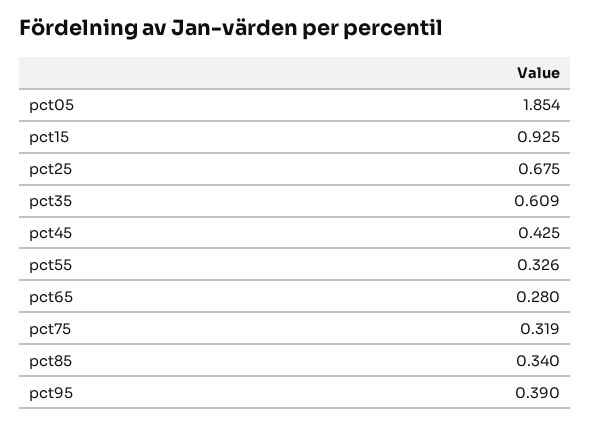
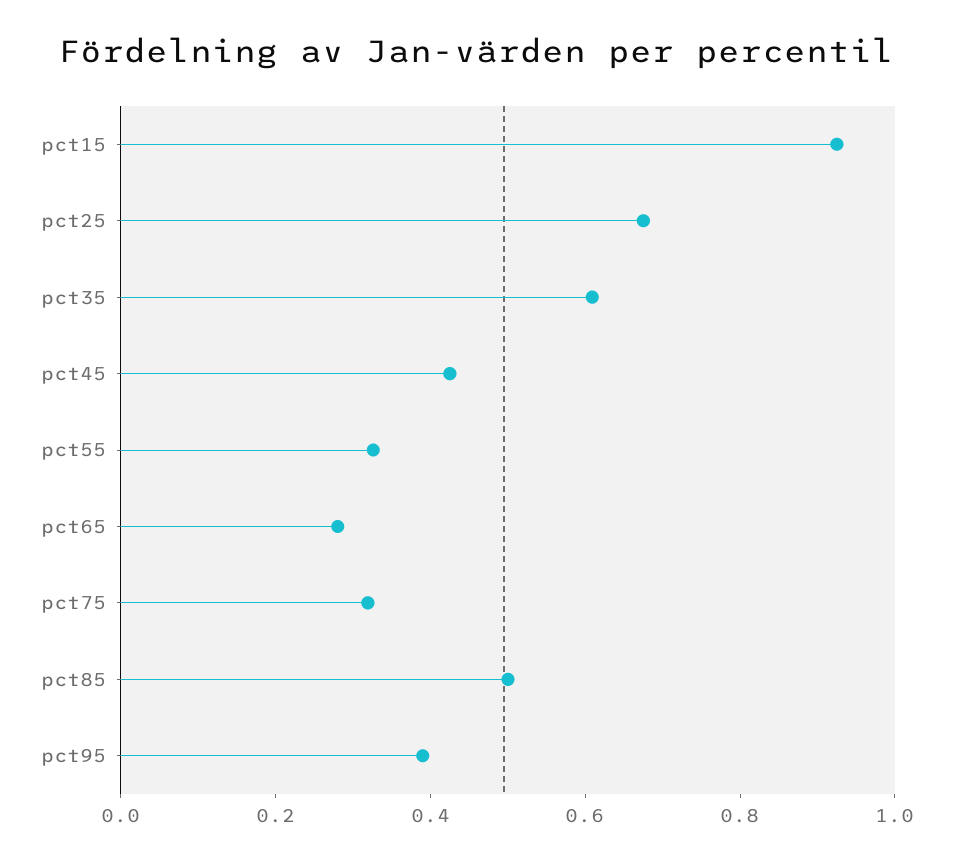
pct05: 1.854 -> none
pct85: 0.34 -> 0.5

